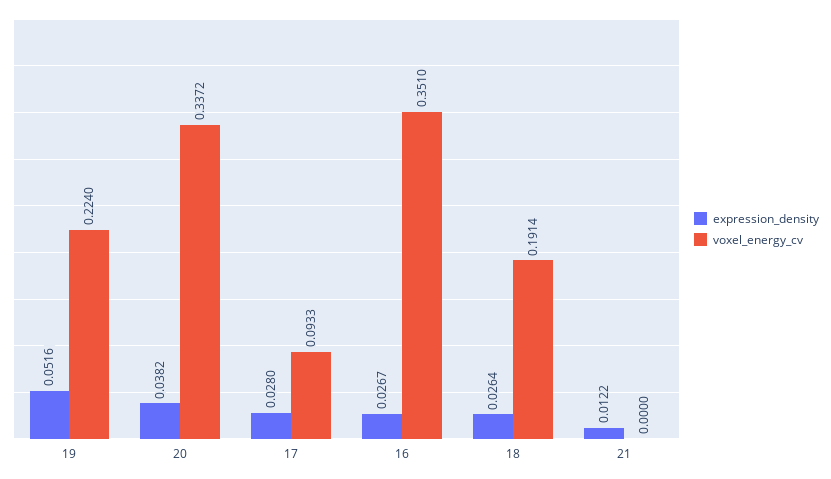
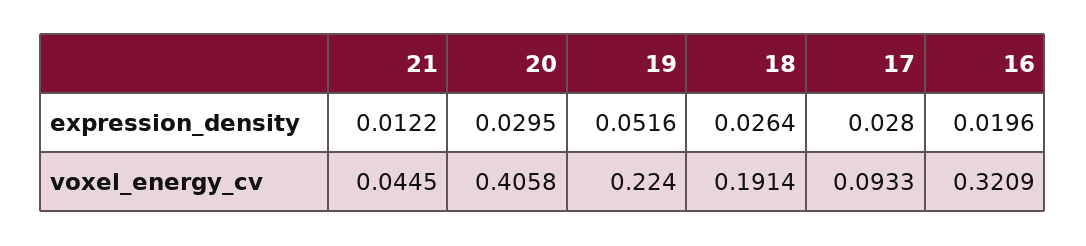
expression_density, 20: 0.0382 -> 0.0295
voxel_energy_cv, 20: 0.3372 -> 0.4058
expression_density, 16: 0.0267 -> 0.0196
voxel_energy_cv, 16: 0.351 -> 0.3209
voxel_energy_cv, 21: 0 -> 0.0445

